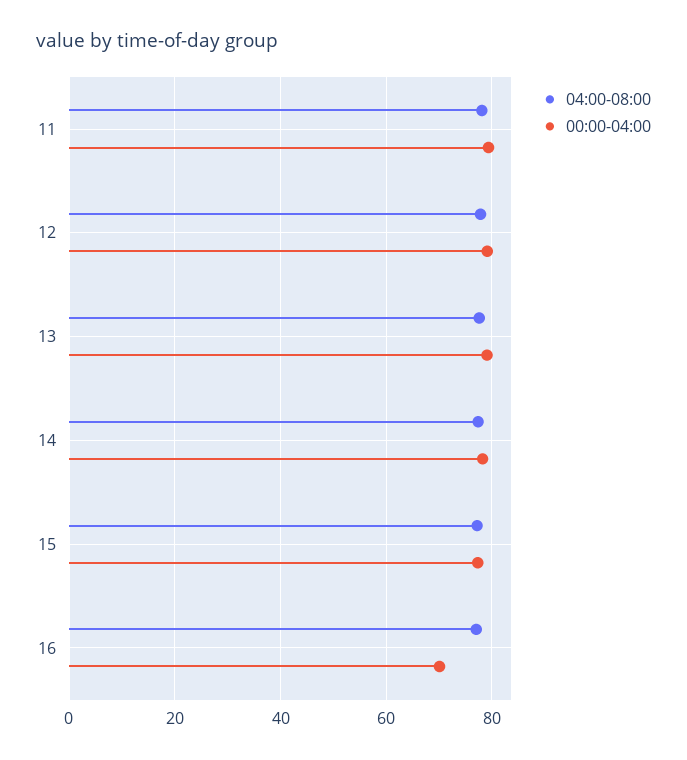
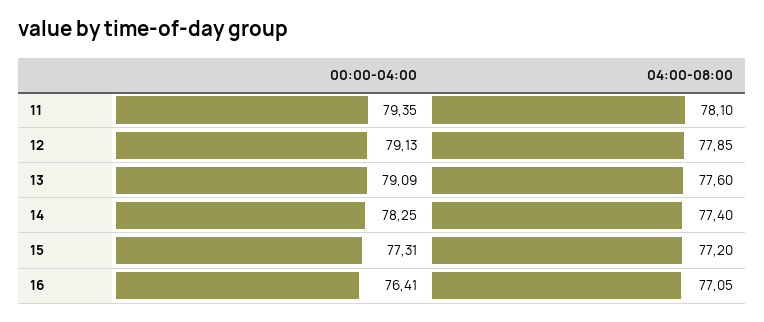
00:00-04:00, 16: 70 -> 76.41

